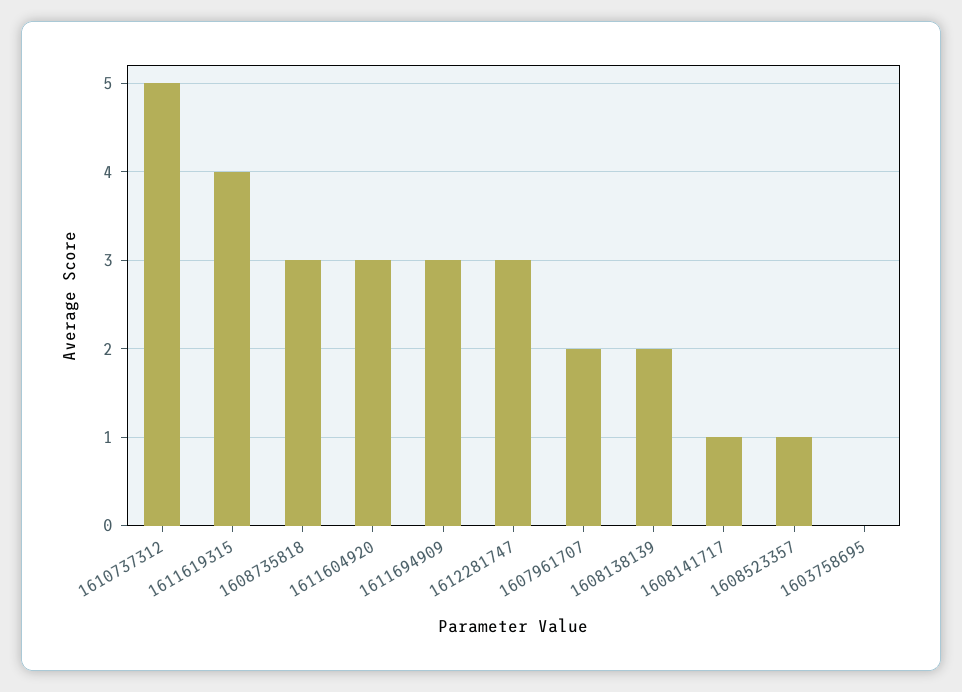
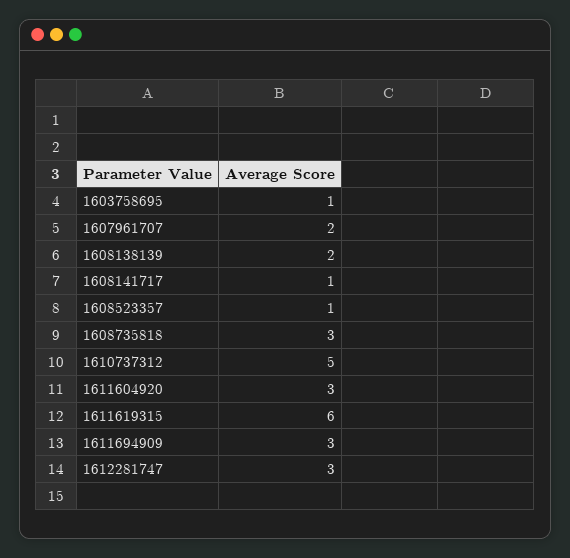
1611619315: 4 -> 6
1603758695: 0 -> 1

